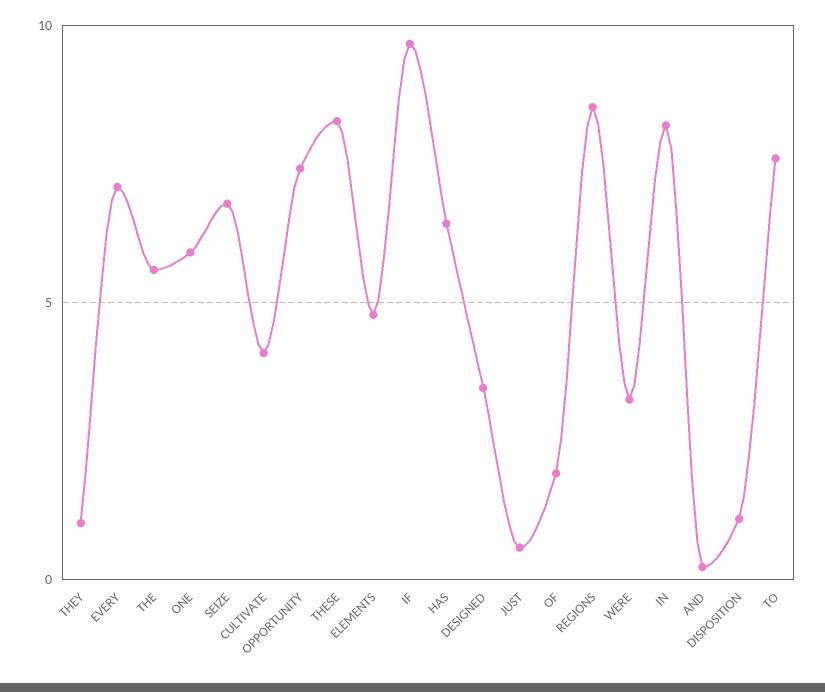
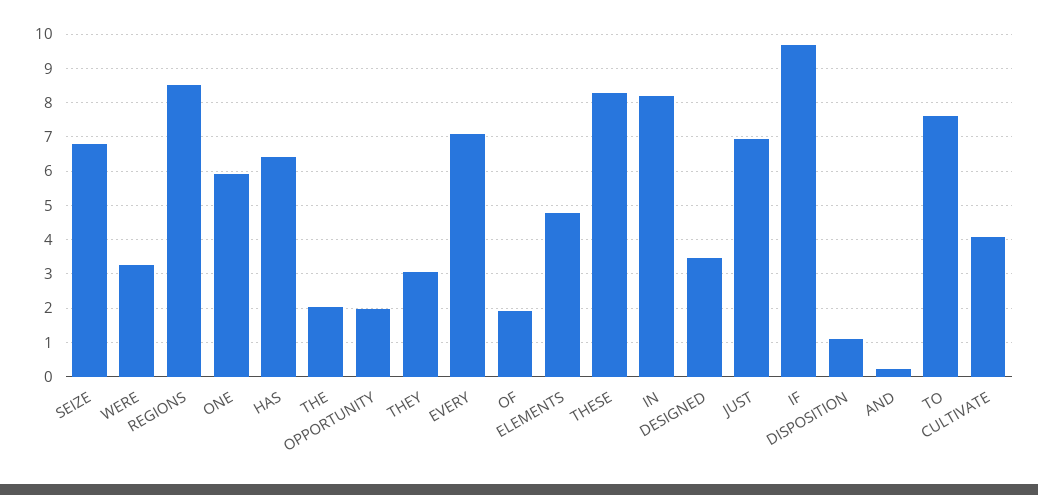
THEY: 1 -> 3
THE: 5.5 -> 2
OPPORTUNITY: 7.5 -> 2
JUST: 0.5 -> 7

